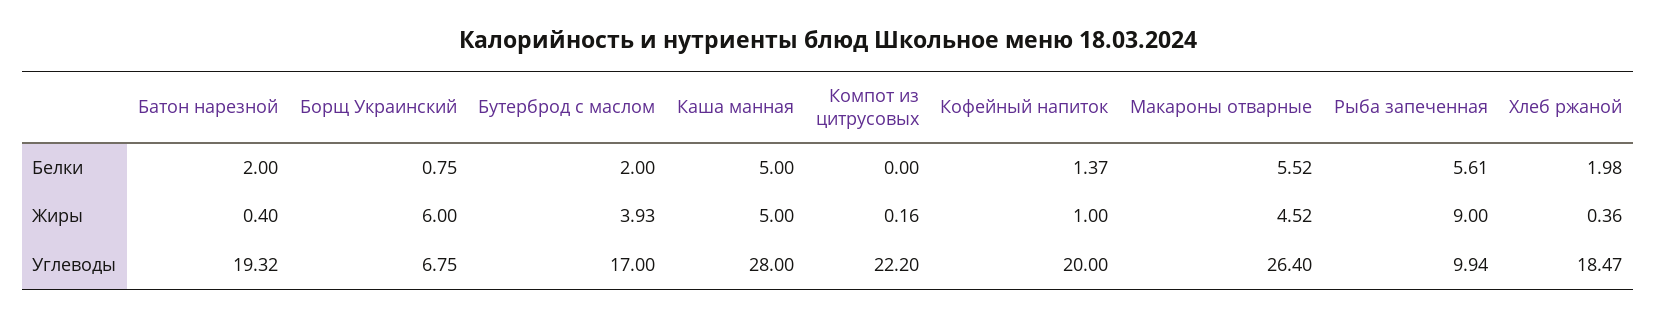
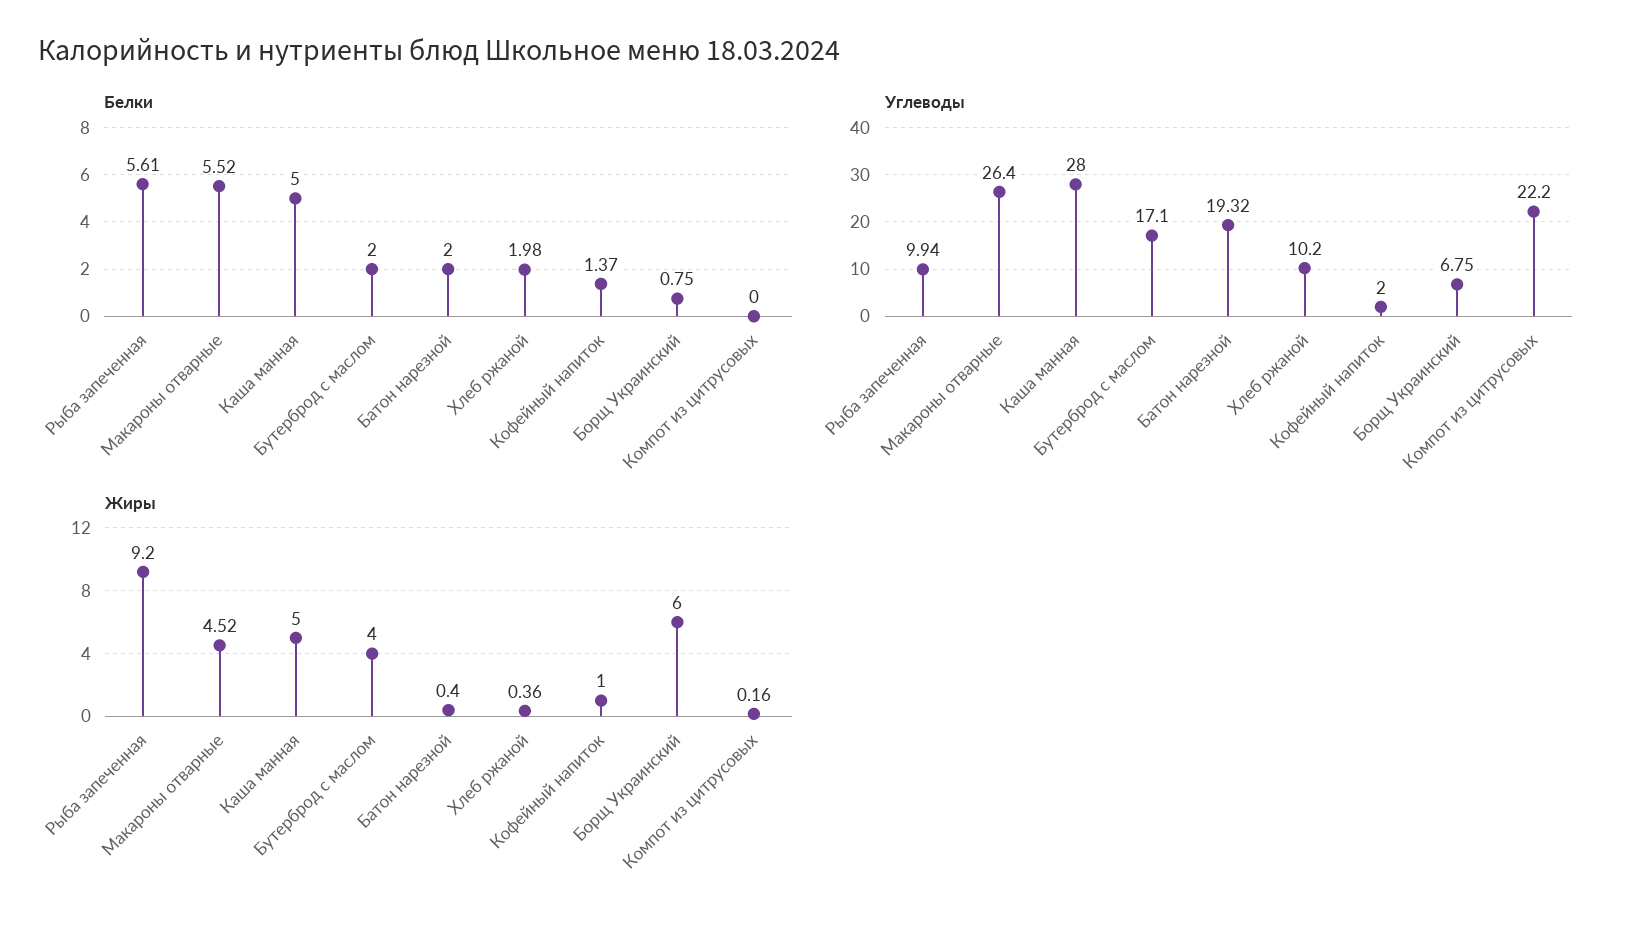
Жиры, Бутерброд с маслом: 3.93 -> 4
Жиры, Рыба запеченная: 9 -> 9.2
Углеводы, Бутерброд с маслом: 17 -> 17.1
Углеводы, Кофейный напиток: 20 -> 2
Углеводы, Хлеб ржаной: 18.47 -> 10.2

